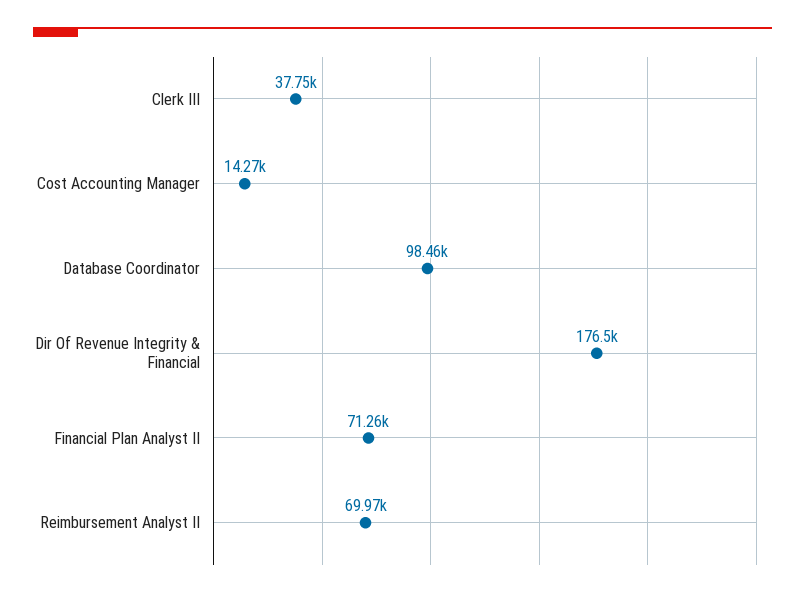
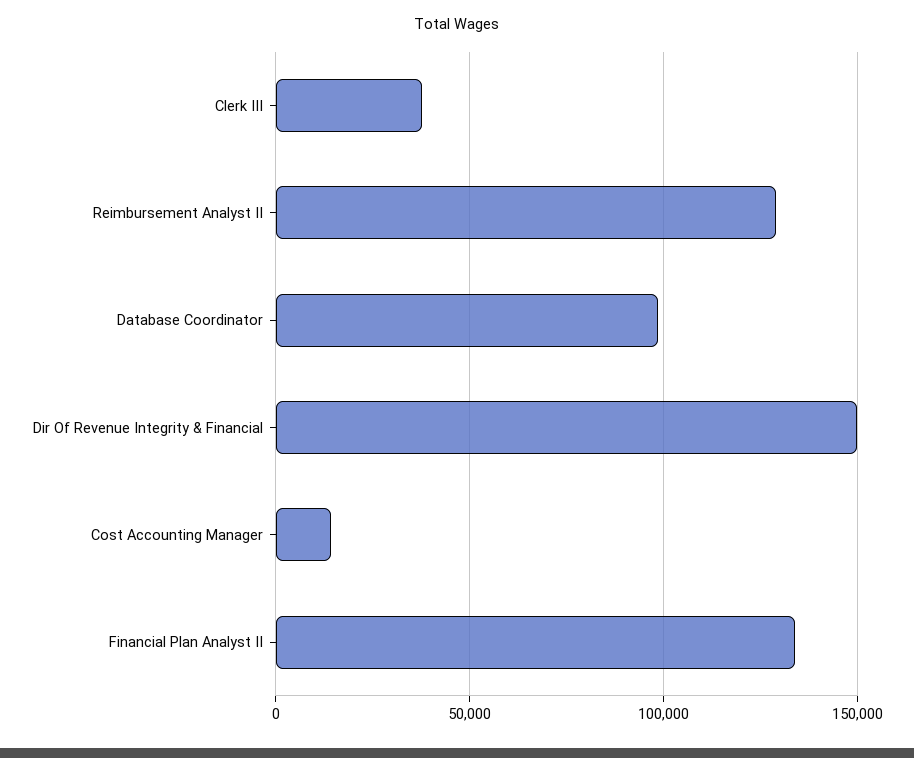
Dir Of Revenue Integrity & Financial: 176500 -> 150000
Financial Plan Analyst II: 71260 -> 135000
Reimbursement Analyst II: 69970 -> 130000

